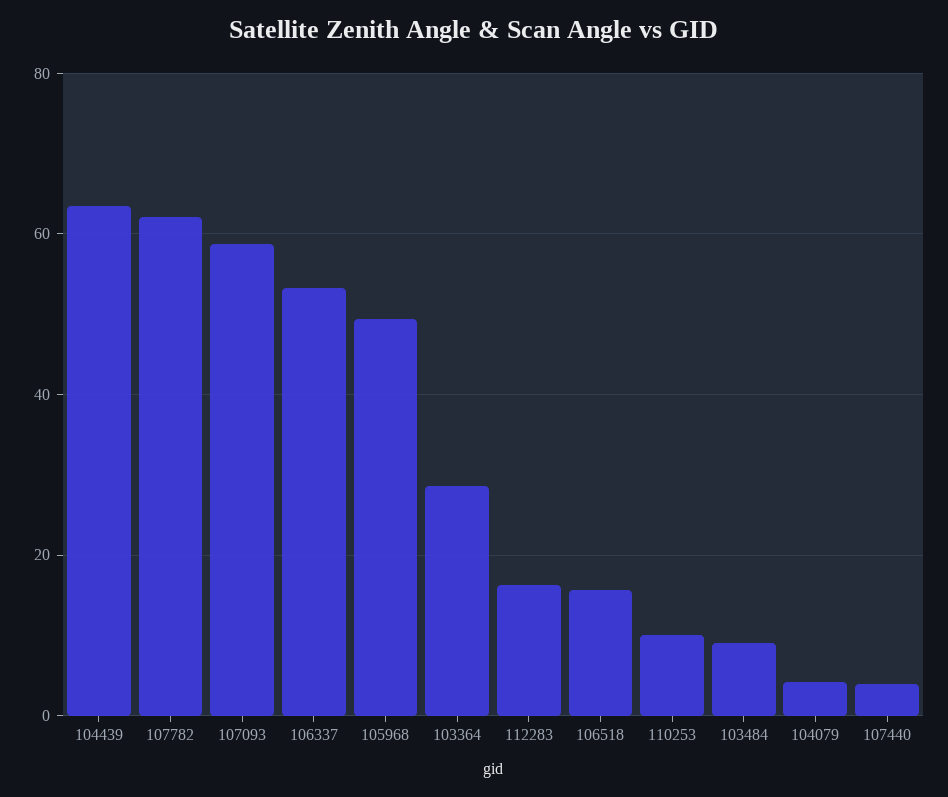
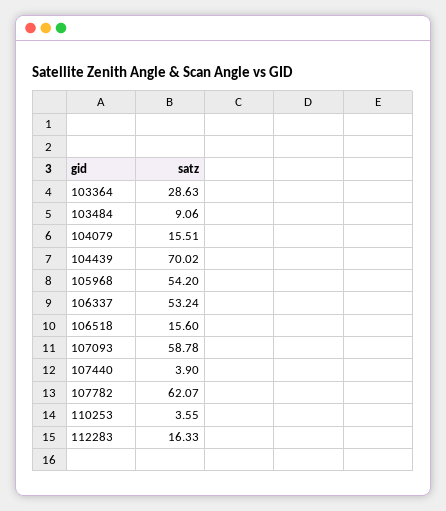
104439: 64 -> 70.02
105968: 50 -> 54.2
110253: 10 -> 3.55
104079: 4 -> 15.51

